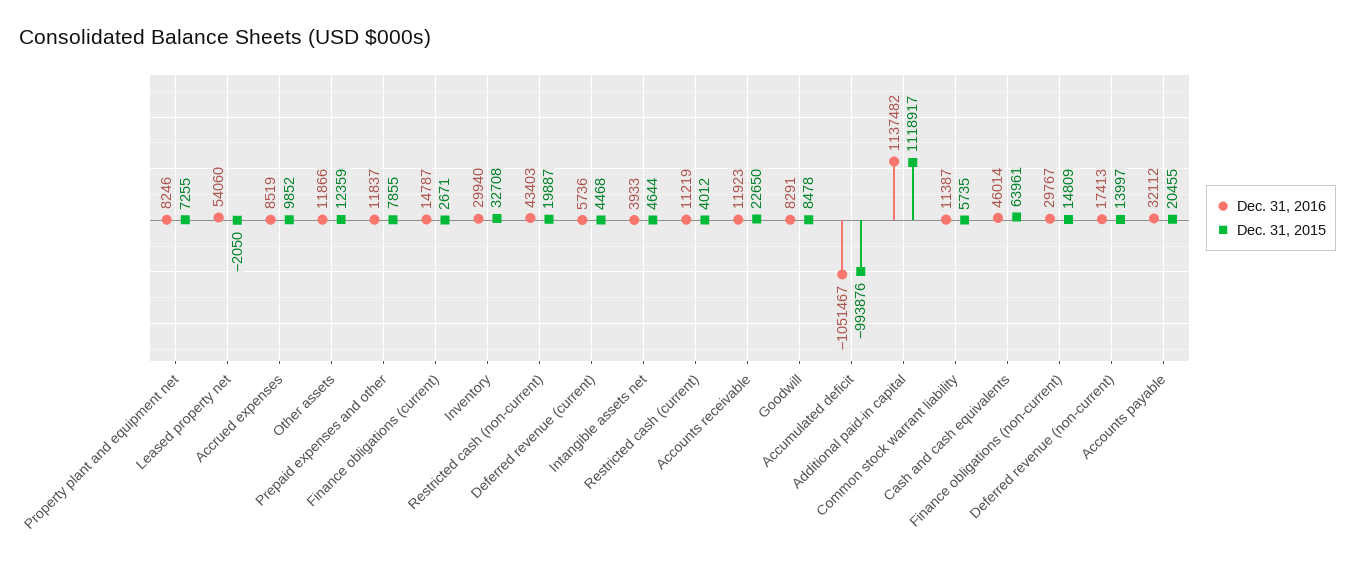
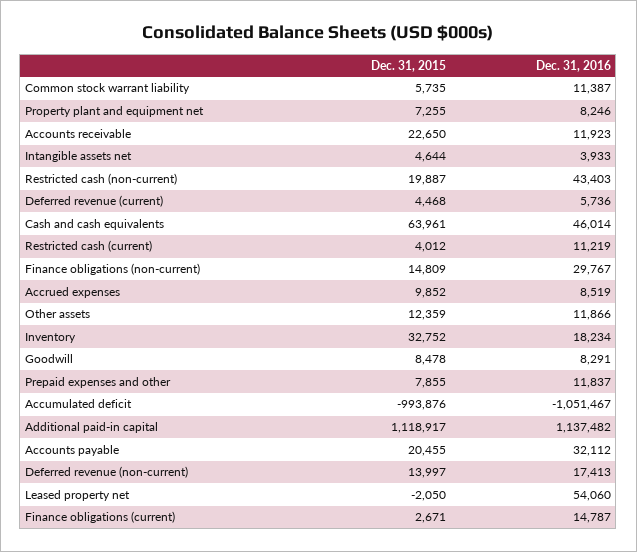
Dec. 31, 2016, Inventory: 29940 -> 18234
Dec. 31, 2015, Inventory: 32708 -> 32752

